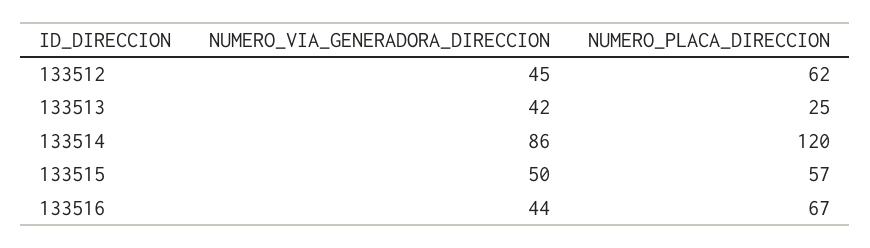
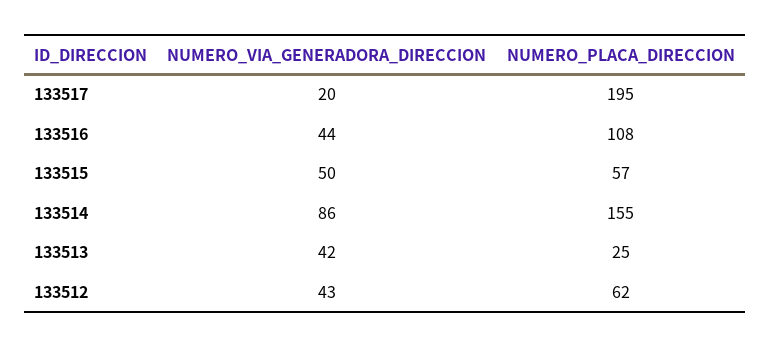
NUMERO_VIA_GENERADORA_DIRECCION, 133512: 45 -> 43
NUMERO_PLACA_DIRECCION, 133514: 120 -> 155
NUMERO_PLACA_DIRECCION, 133516: 67 -> 108
NUMERO_VIA_GENERADORA_DIRECCION, 133517: none -> 20
NUMERO_PLACA_DIRECCION, 133517: none -> 195

